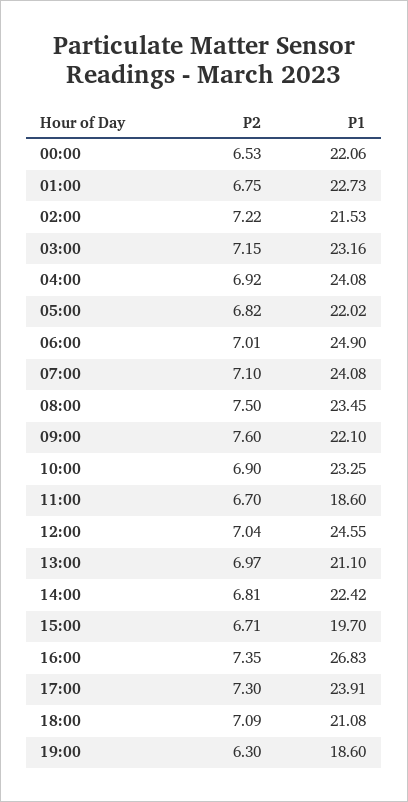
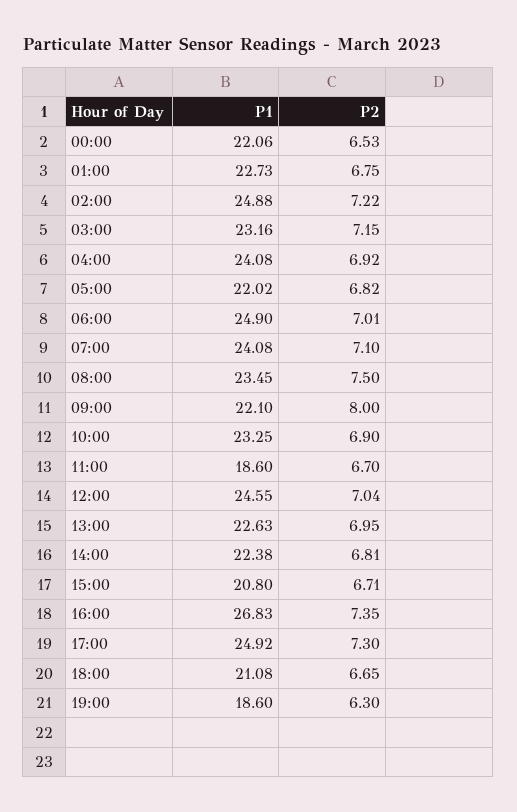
P1, 02:00: 21.53 -> 24.88
P2, 09:00: 7.6 -> 8
P2, 13:00: 6.97 -> 6.95
P1, 13:00: 21.1 -> 22.63
P1, 14:00: 22.42 -> 22.38
P1, 15:00: 19.7 -> 20.8
P1, 17:00: 23.91 -> 24.92
P2, 18:00: 7.09 -> 6.65

